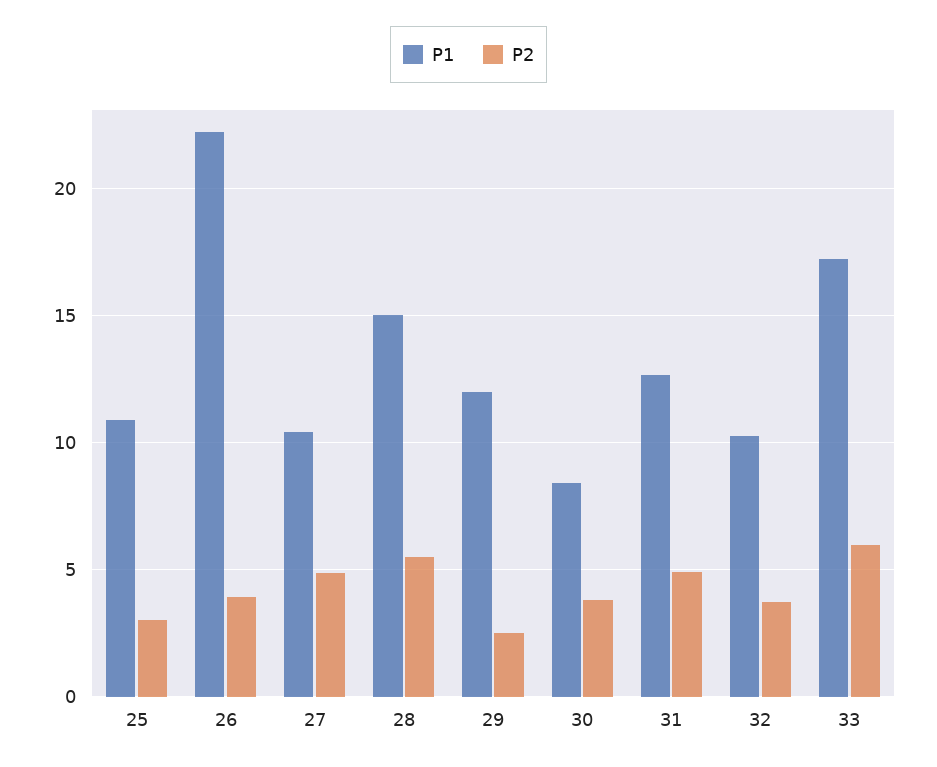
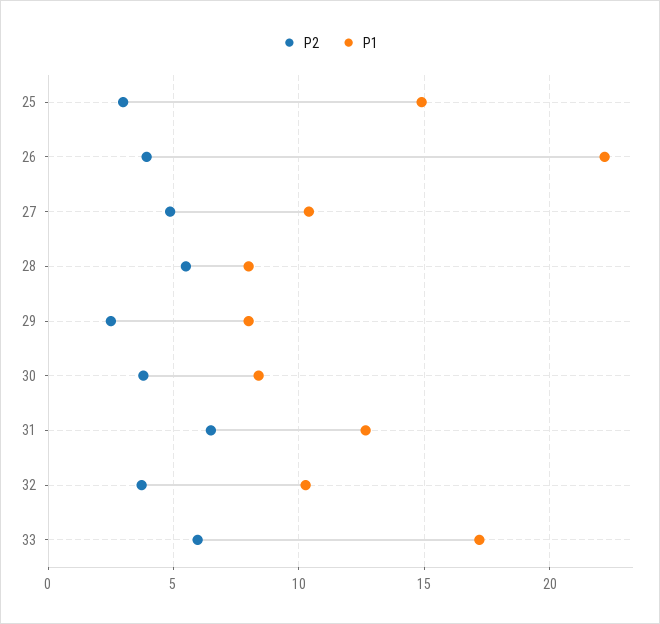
P1, 25: 11 -> 15
P1, 28: 15 -> 8
P1, 29: 12 -> 8
P2, 31: 5 -> 6.5

